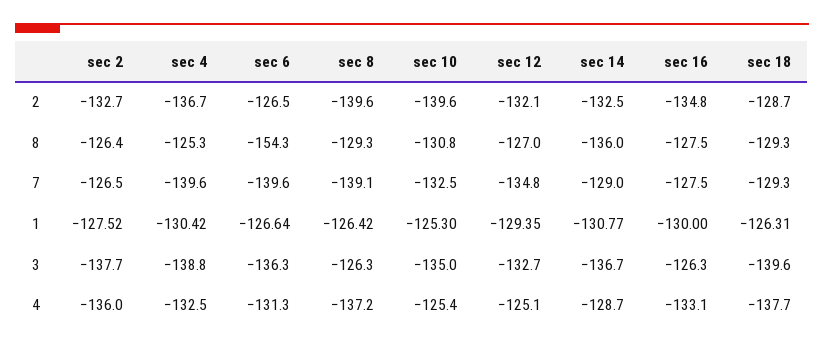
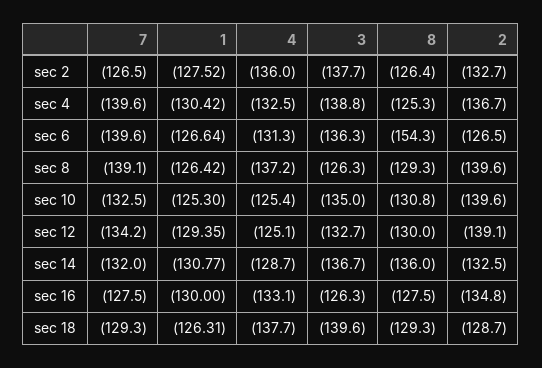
sec 12, 2: -132.1 -> -139.1
sec 12, 8: -127 -> -130
sec 12, 7: -134.8 -> -134.2
sec 14, 7: -129 -> -132

